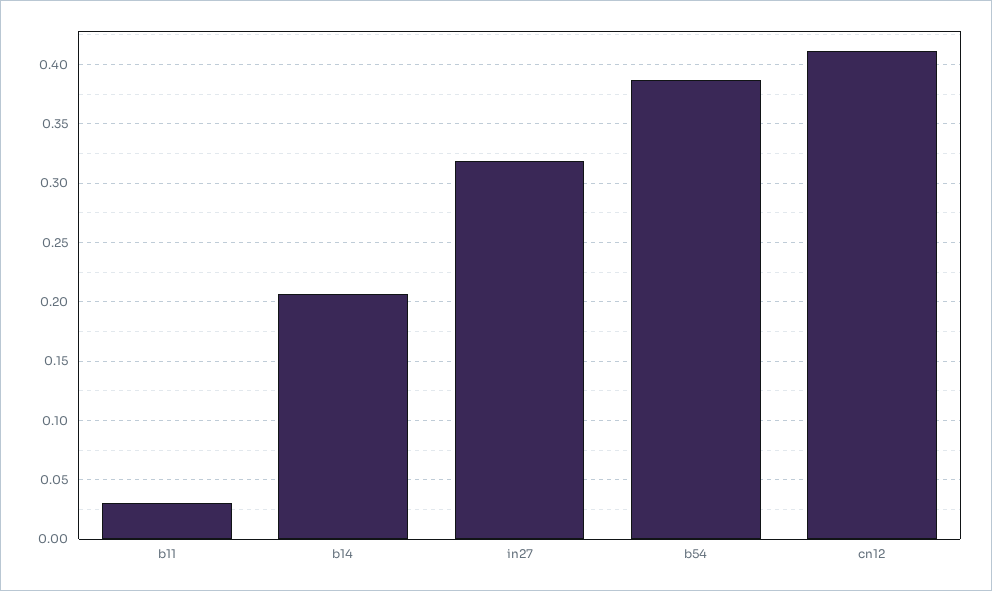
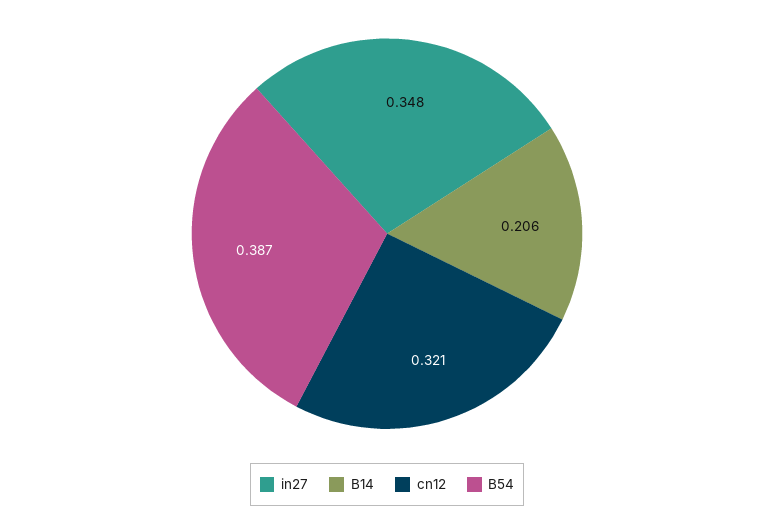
b11: 0.03 -> none
in27: 0.32 -> 0.348
cn12: 0.41 -> 0.321

